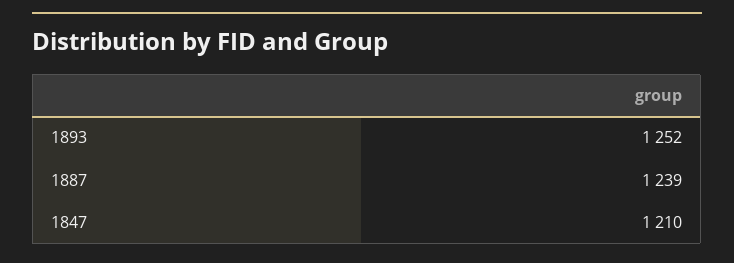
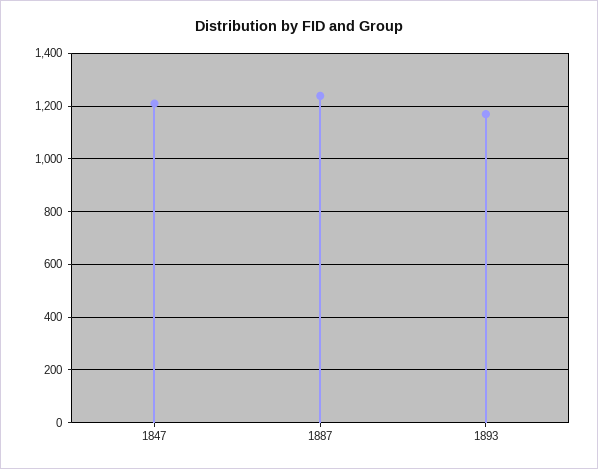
1893: 1252 -> 1175

